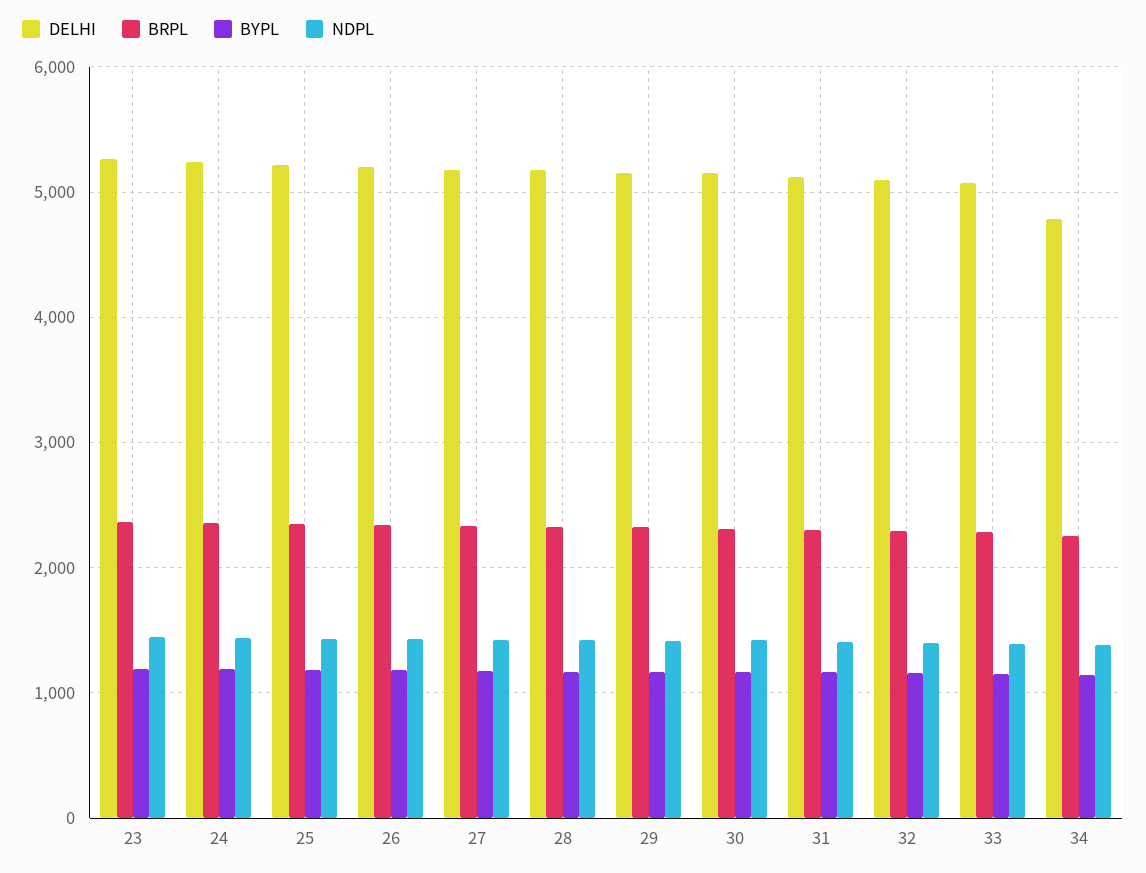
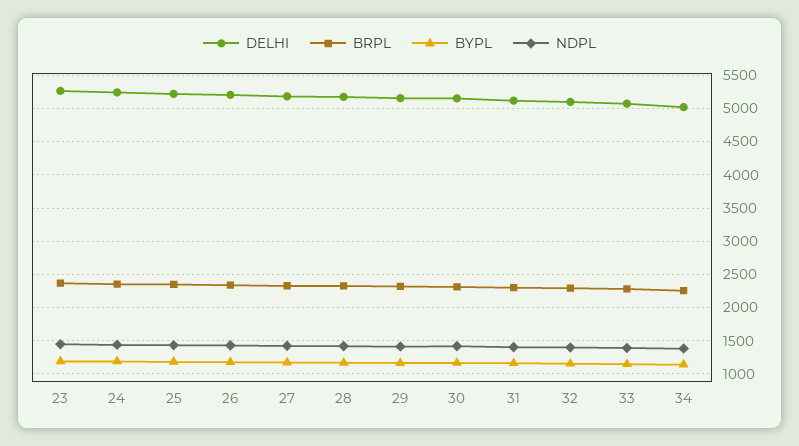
DELHI, 34: 4800 -> 5000

